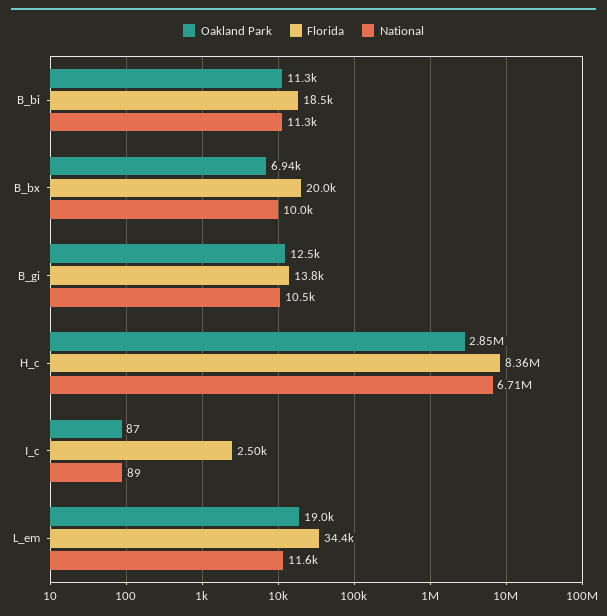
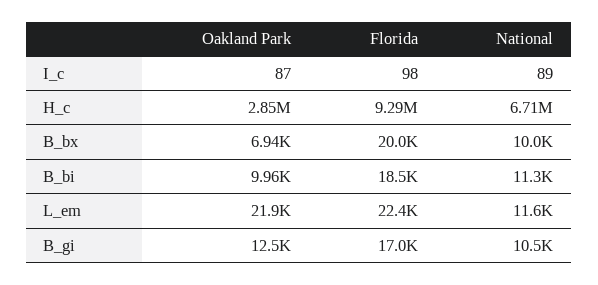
Oakland Park, B_bi: 11300 -> 9960
Florida, B_gi: 13800 -> 17000
Florida, H_c: 8360000 -> 9290000
Florida, I_c: 2500 -> 98
Oakland Park, L_em: 19000 -> 21900
Florida, L_em: 34400 -> 22400

